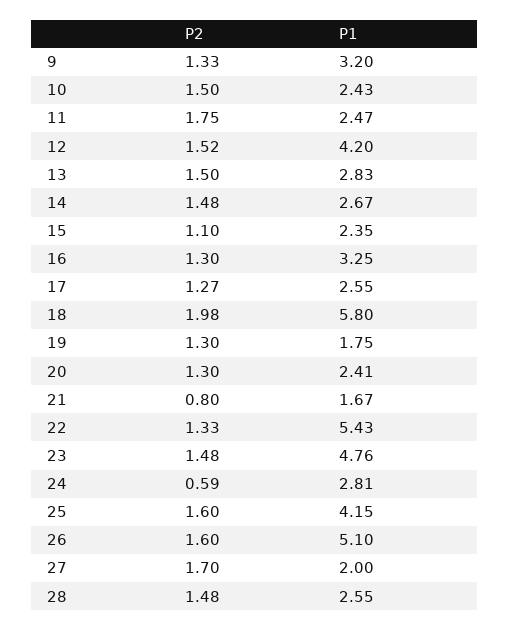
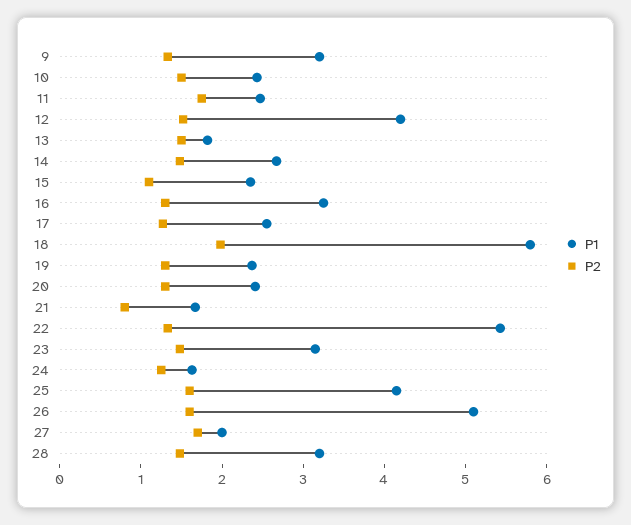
P1, 13: 2.83 -> 1.8
P1, 19: 1.75 -> 2.4
P1, 23: 4.76 -> 3.2
P2, 24: 0.59 -> 1.2
P1, 24: 2.81 -> 1.6
P1, 28: 2.55 -> 3.2

